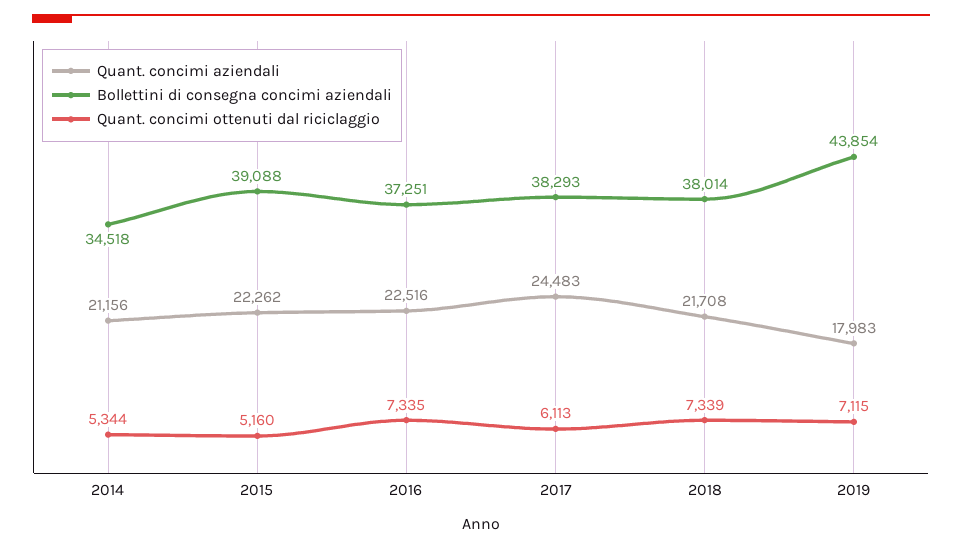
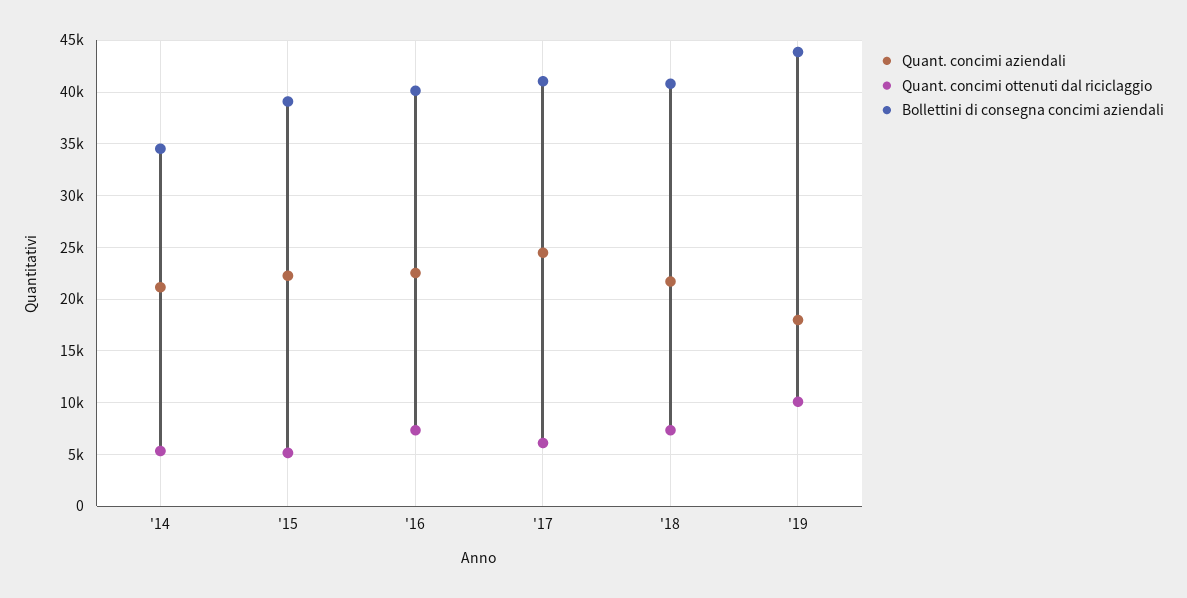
Bollettini di consegna concimi aziendali, 2016: 37251 -> 40000
Bollettini di consegna concimi aziendali, 2017: 38293 -> 41000
Bollettini di consegna concimi aziendali, 2018: 38014 -> 41000
Quant. concimi ottenuti dal riciclaggio, 2019: 7115 -> 10000

